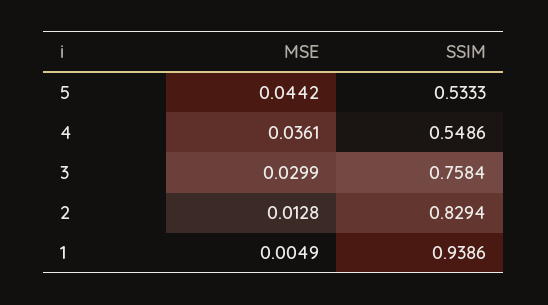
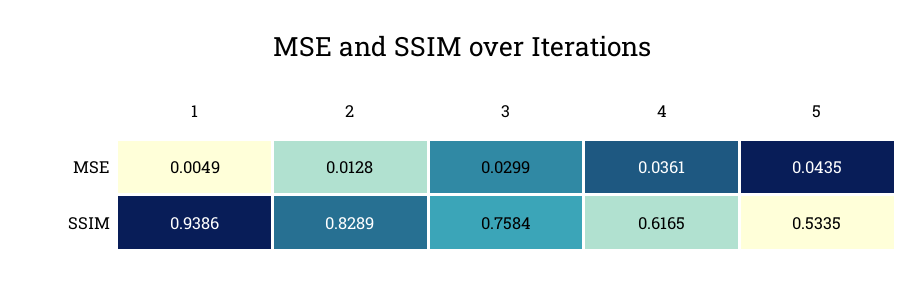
MSE, 5: 0.0442 -> 0.0435
SSIM, 5: 0.5333 -> 0.5335
SSIM, 4: 0.5486 -> 0.6165
SSIM, 2: 0.8294 -> 0.8289

